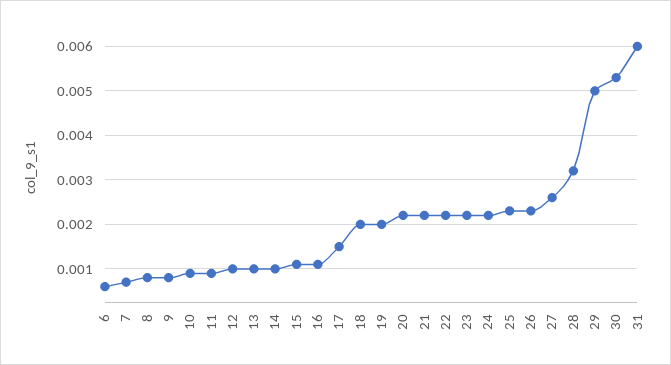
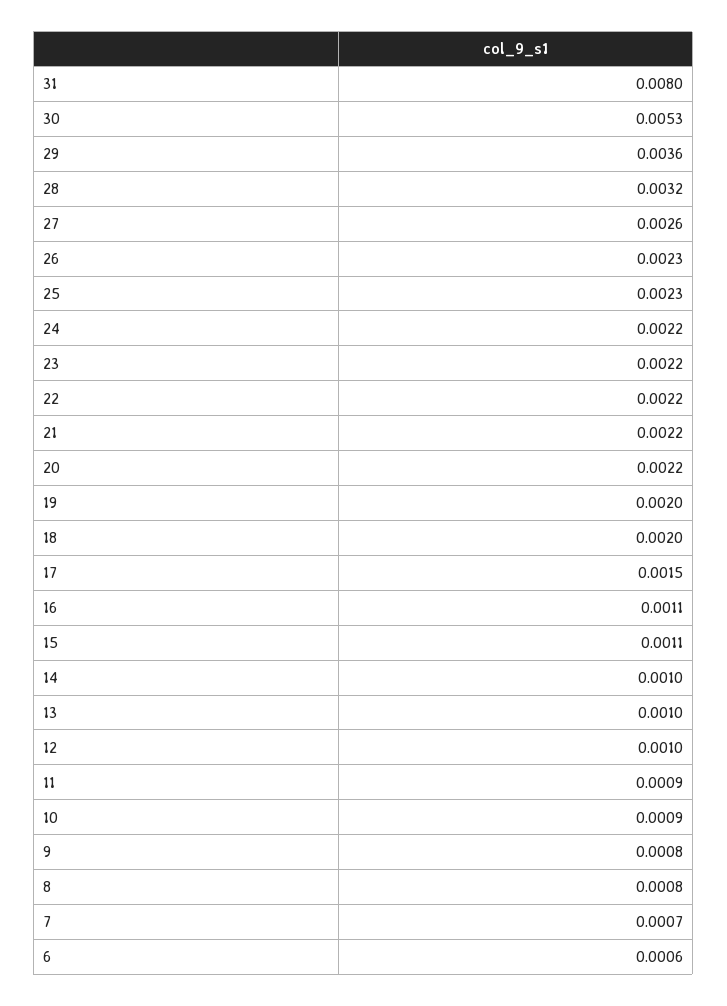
29: 0.005 -> 0.0036
31: 0.006 -> 0.008

